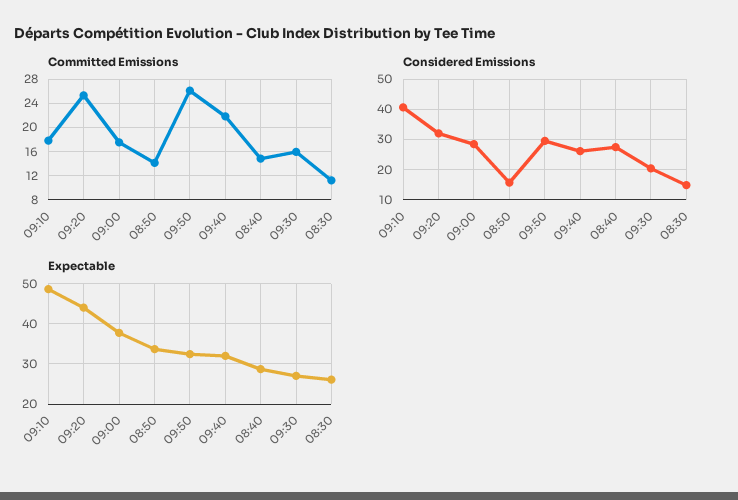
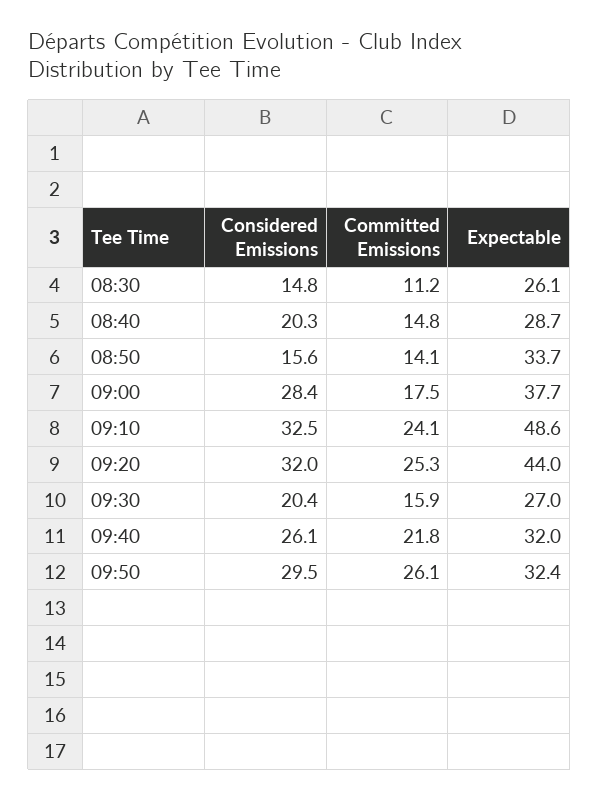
Committed Emissions, 09:10: 18 -> 24.1
Considered Emissions, 09:10: 40 -> 32.5
Considered Emissions, 08:40: 28 -> 20.3

